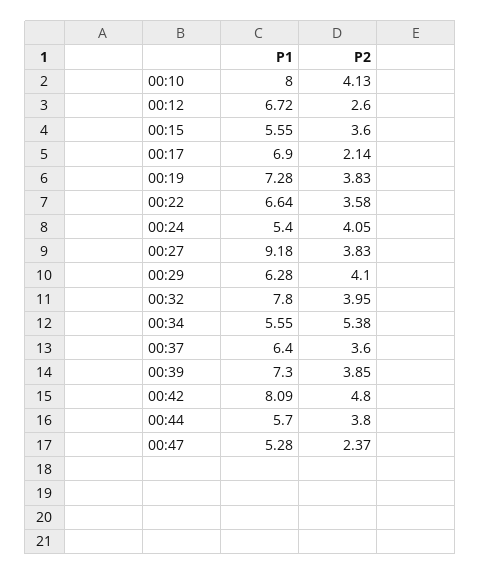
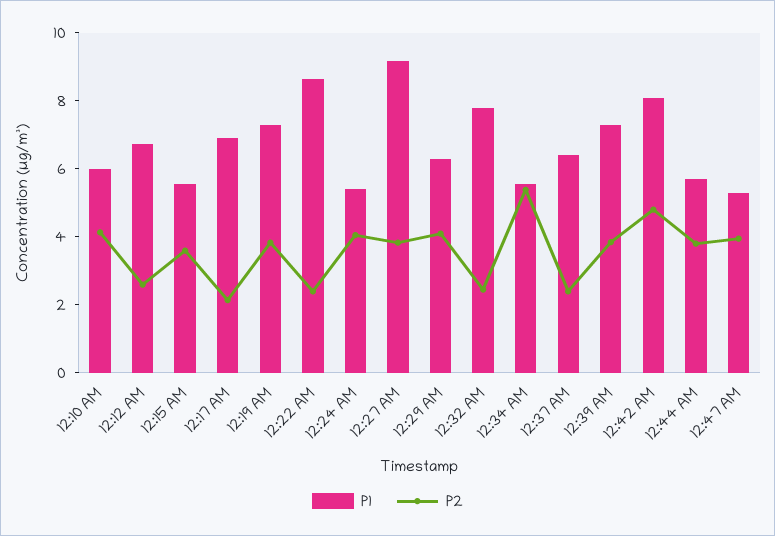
P1, 00:10: 8 -> 6
P1, 00:22: 6.64 -> 8.5
P2, 00:22: 3.58 -> 2.5
P2, 00:32: 3.95 -> 2.5
P2, 00:37: 3.6 -> 2.5
P2, 00:47: 2.37 -> 4

